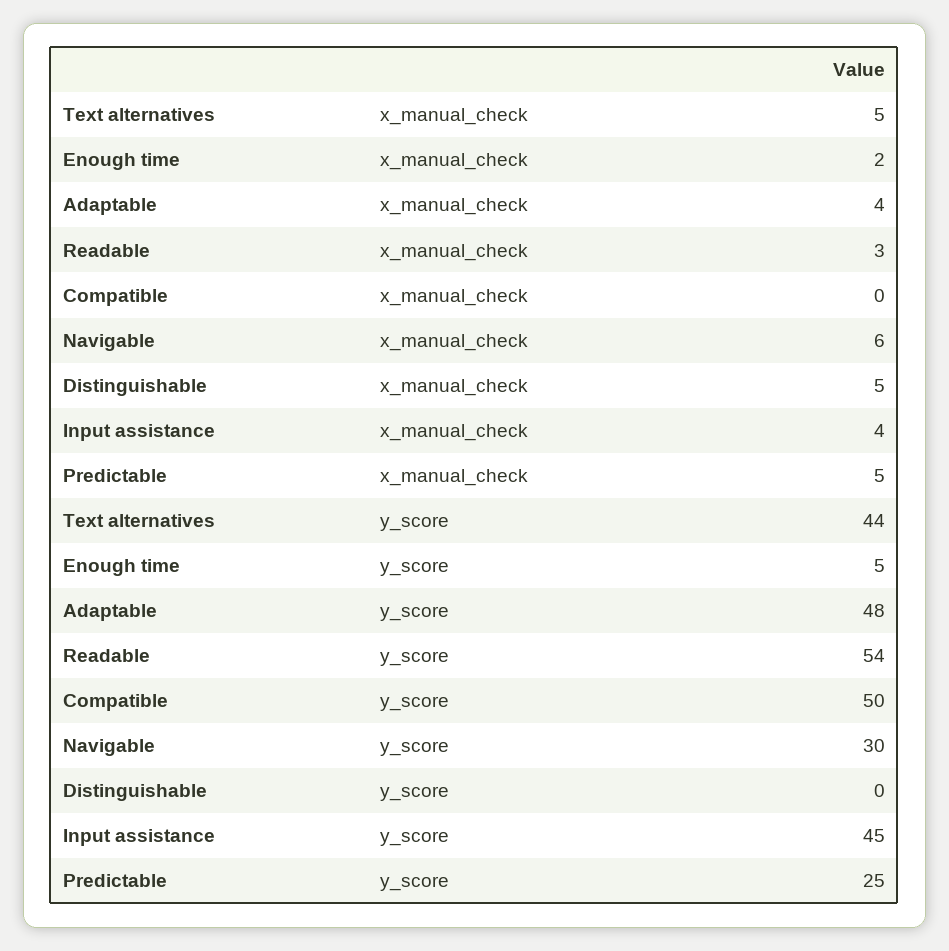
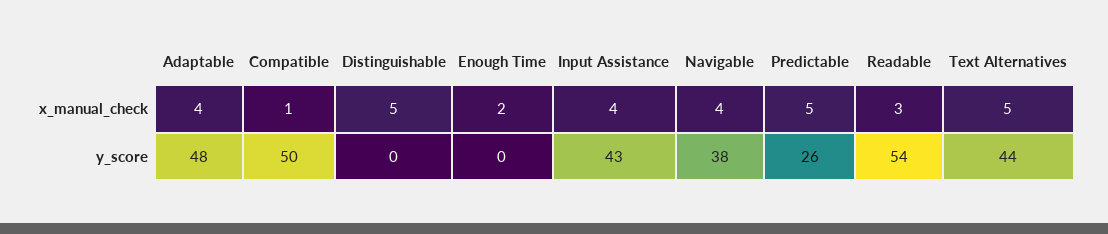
Compatible, x_manual_check: 0 -> 1
Navigable, x_manual_check: 6 -> 4
Enough time, y_score: 5 -> 0
Navigable, y_score: 30 -> 38
Input assistance, y_score: 45 -> 43
Predictable, y_score: 25 -> 26

